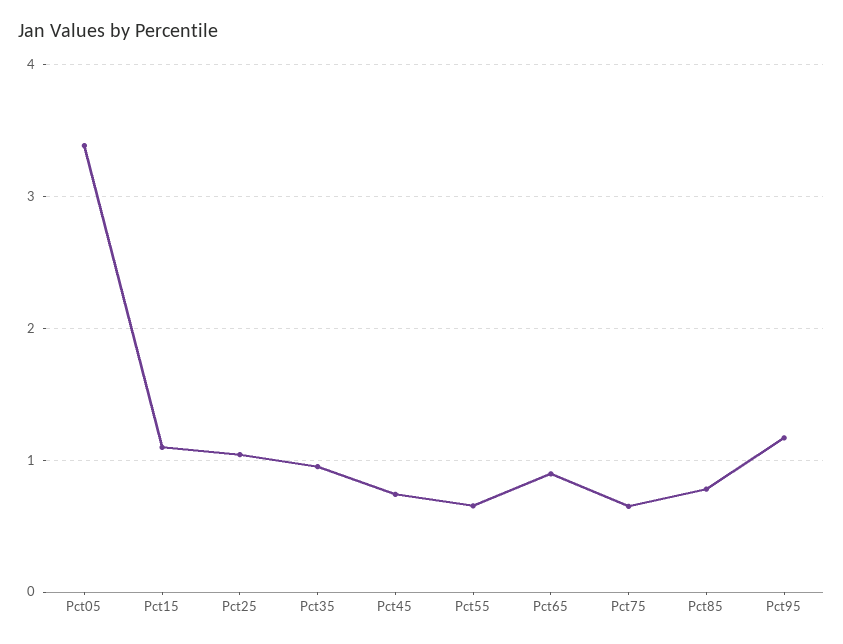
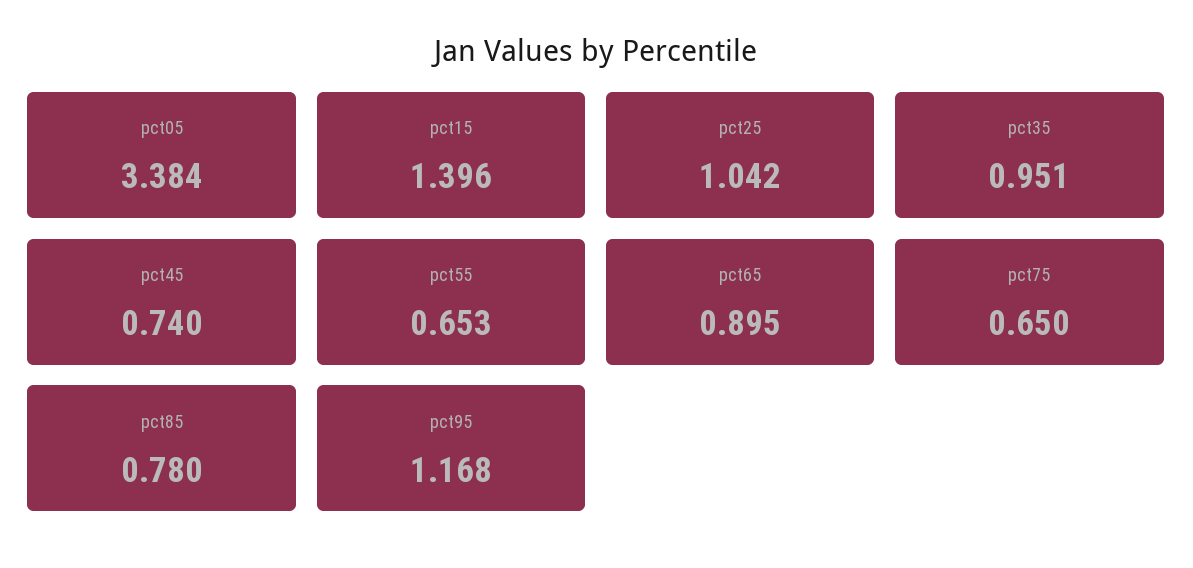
Pct15: 1.1 -> 1.396

